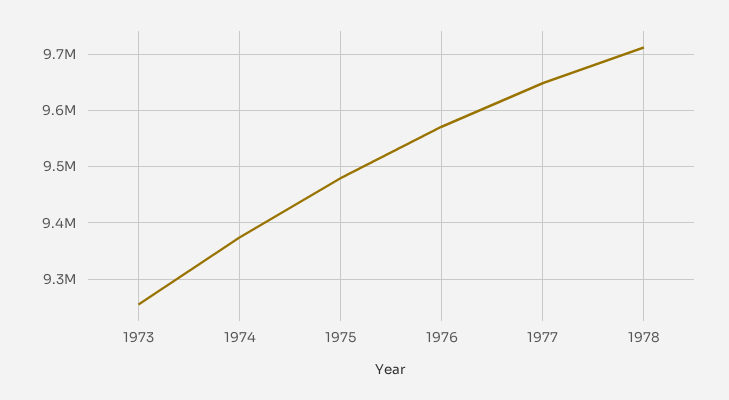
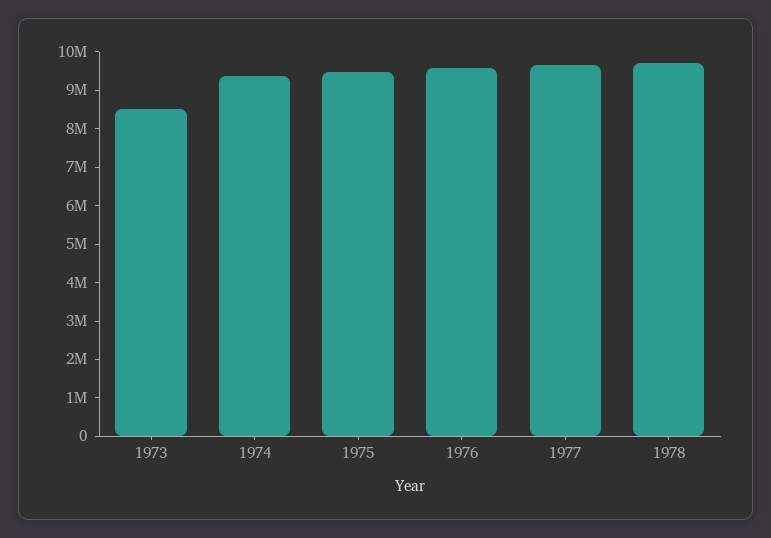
1973: 9260000 -> 8500000

